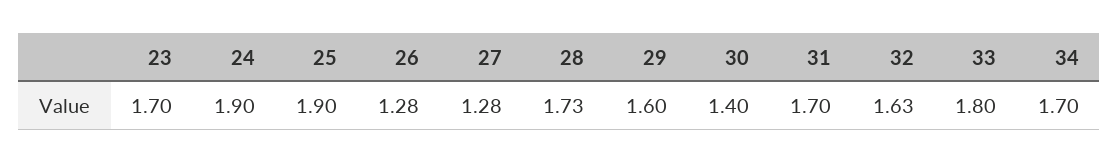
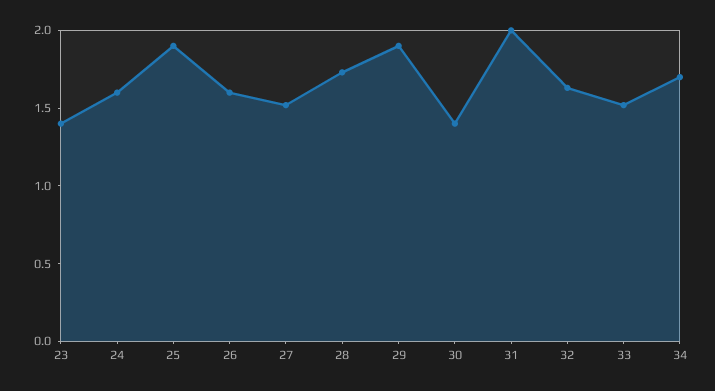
23: 1.7 -> 1.4
24: 1.9 -> 1.6
26: 1.28 -> 1.6
27: 1.28 -> 1.5
29: 1.6 -> 1.9
31: 1.7 -> 2
33: 1.8 -> 1.5

